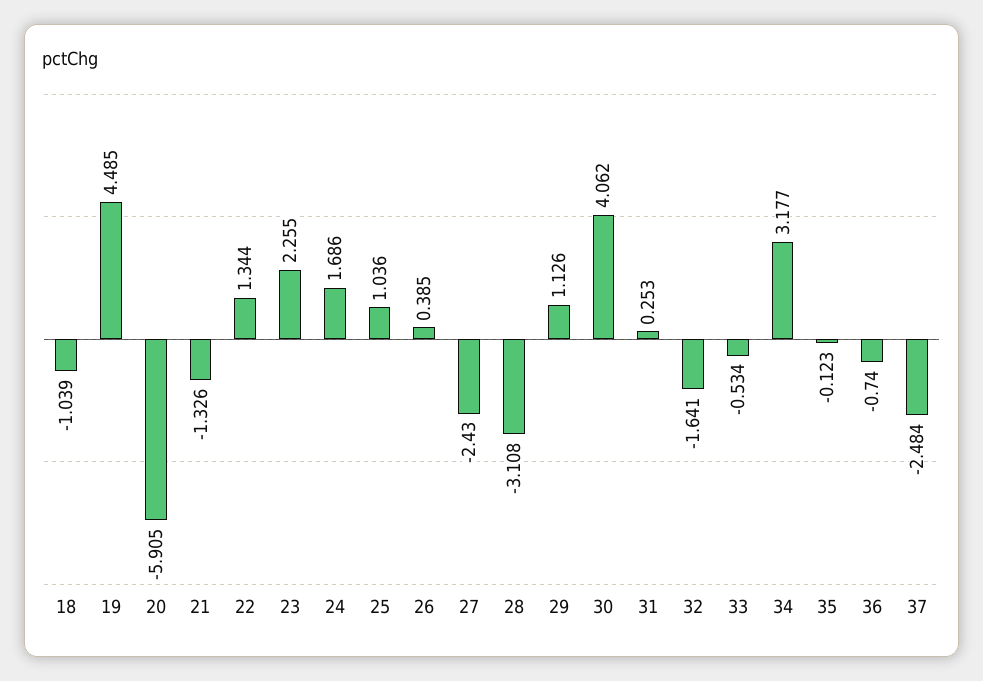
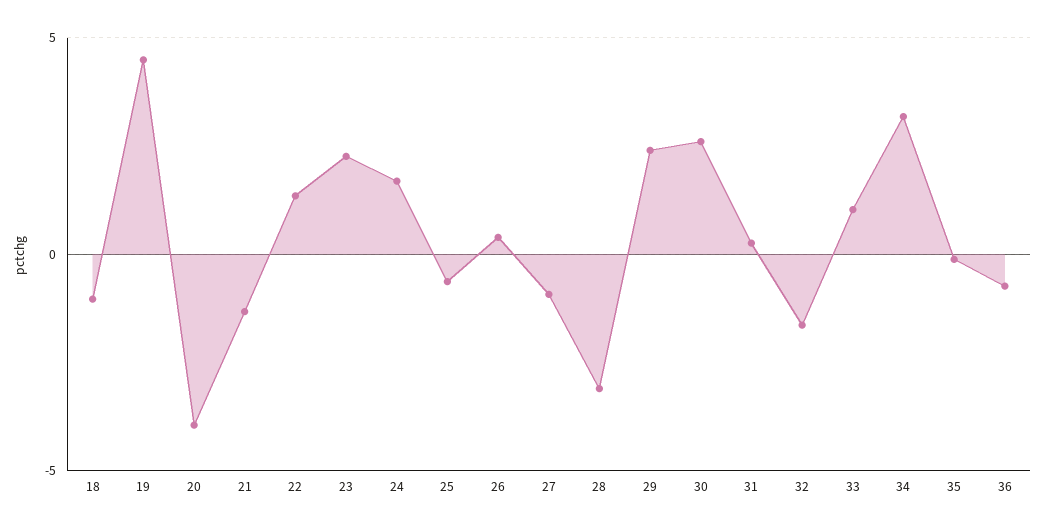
20: -5.905 -> -4
25: 1.036 -> -0.5
27: -2.43 -> -1
29: 1.126 -> 2.5
30: 4.062 -> 2.5
33: -0.534 -> 1
37: -2.484 -> none

